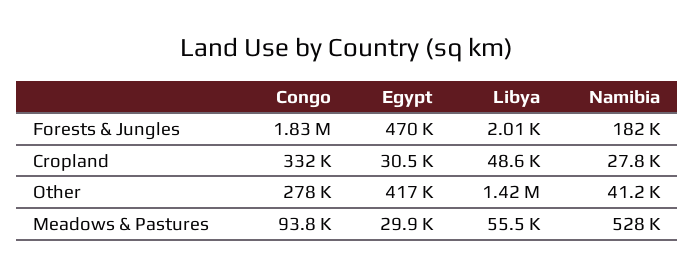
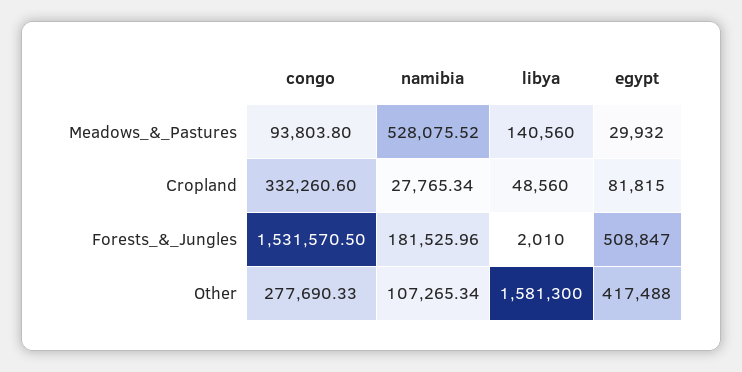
Congo, Forests & Jungles: 1830000 -> 1531570.5
Egypt, Forests & Jungles: 470000 -> 508847
Egypt, Cropland: 30500 -> 81815
Libya, Other: 1420000 -> 1581300
Namibia, Other: 41200 -> 107265.34
Libya, Meadows & Pastures: 55500 -> 140560

